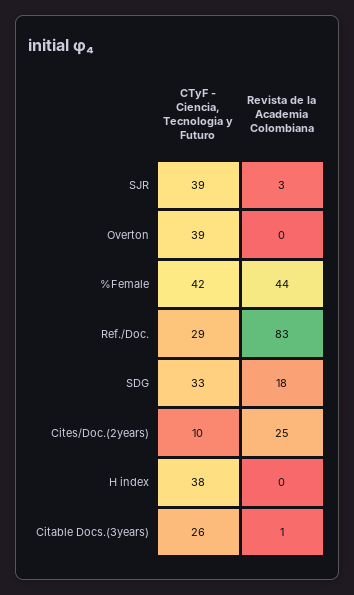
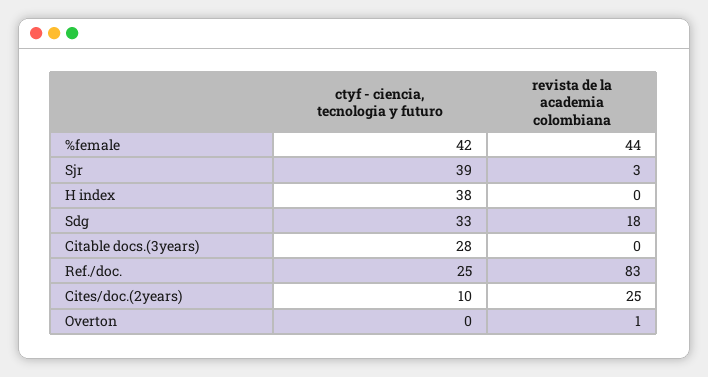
CTyF - Ciencia, Tecnologia y Futuro, Overton: 39 -> 0
Revista de la Academia Colombiana, Overton: 0 -> 1
CTyF - Ciencia, Tecnologia y Futuro, Ref./Doc.: 29 -> 25
CTyF - Ciencia, Tecnologia y Futuro, Citable Docs.(3years): 26 -> 28
Revista de la Academia Colombiana, Citable Docs.(3years): 1 -> 0

